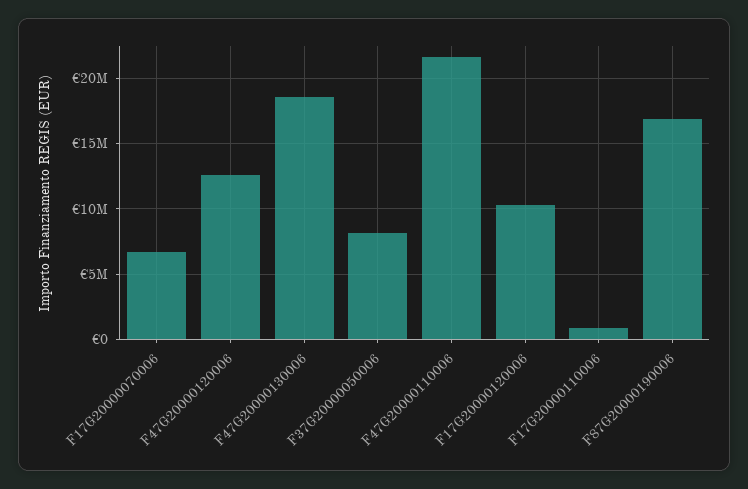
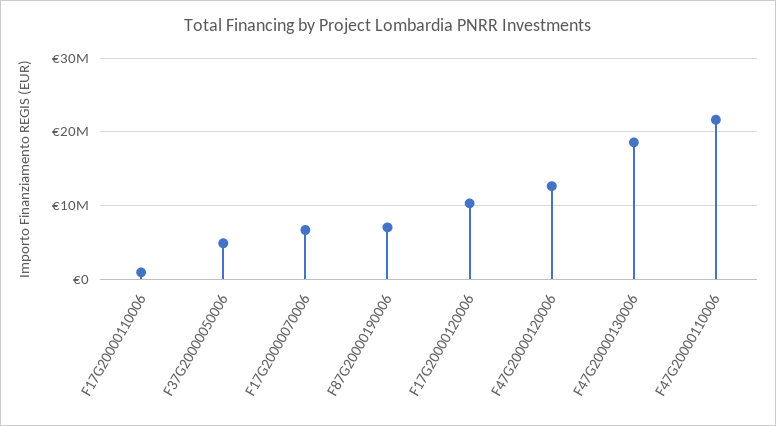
F37G20000050006: 8000000 -> 5000000
F87G20000190006: 17000000 -> 7000000

